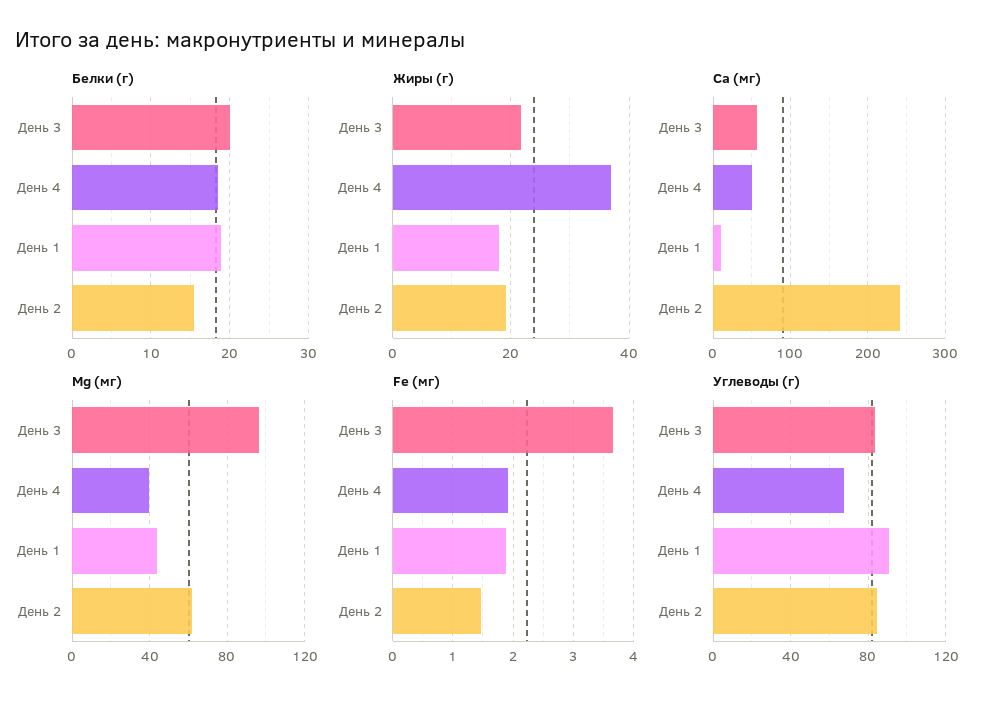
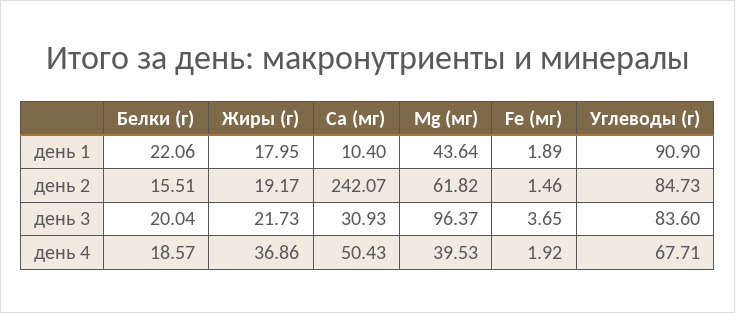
Белки (г), День 1: 19 -> 22.06
Ca (мг), День 3: 60 -> 30.93

